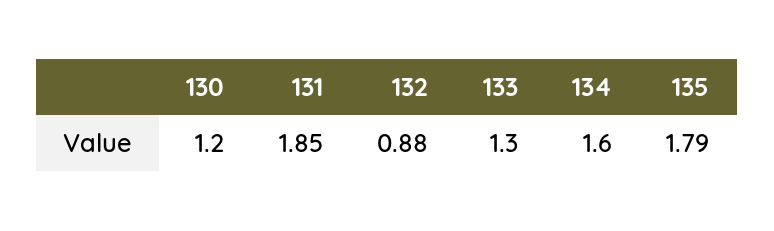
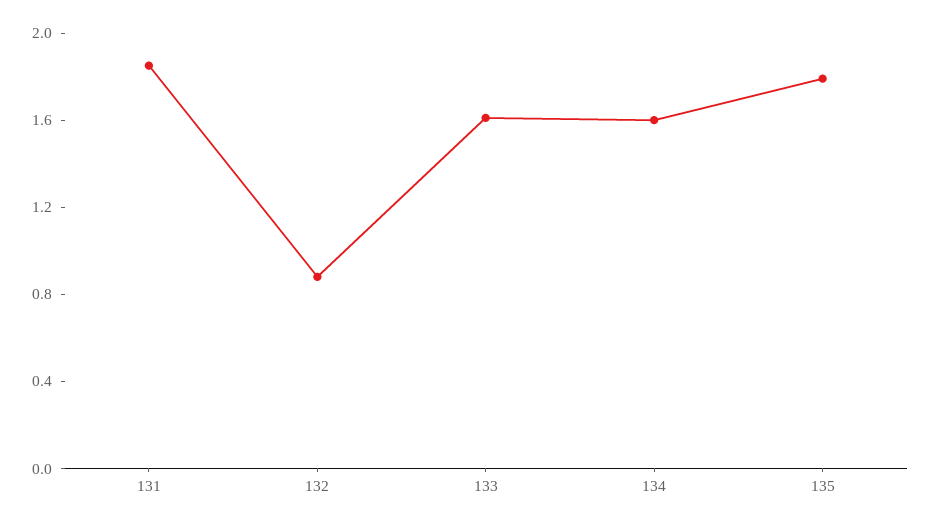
130: 1.2 -> none
133: 1.3 -> 1.6

